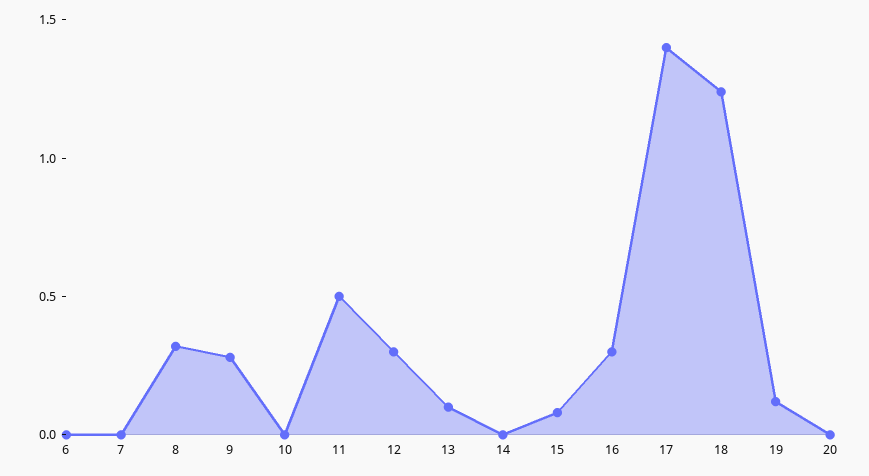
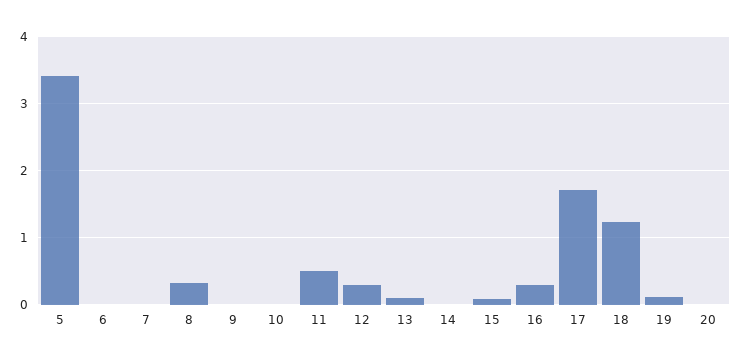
9: 0.3 -> 0
17: 1.4 -> 1.7
5: none -> 3.4

